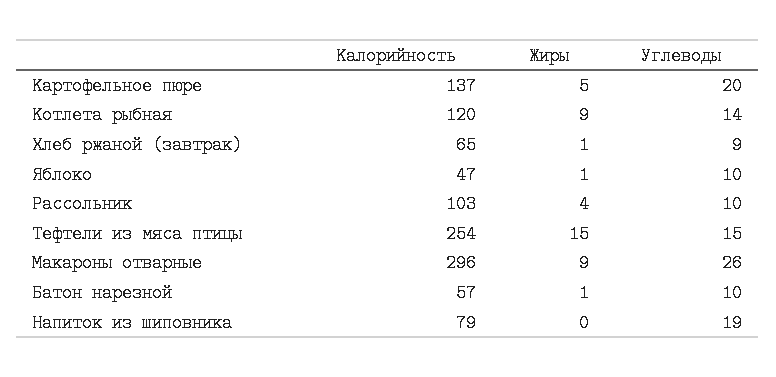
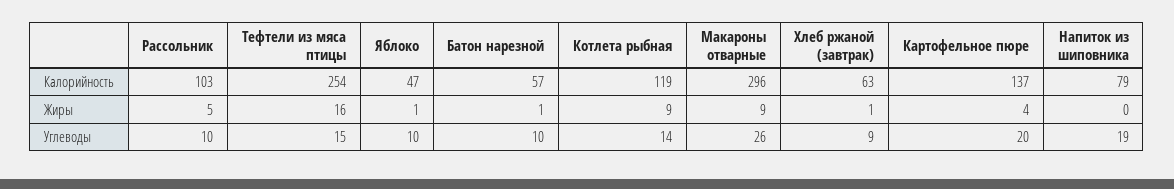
Жиры, Картофельное пюре: 5 -> 4
Калорийность, Котлета рыбная: 120 -> 119
Калорийность, Хлеб ржаной (завтрак): 65 -> 63
Жиры, Рассольник: 4 -> 5
Жиры, Тефтели из мяса птицы: 15 -> 16

